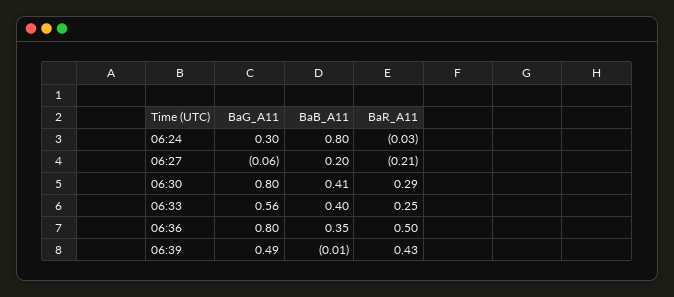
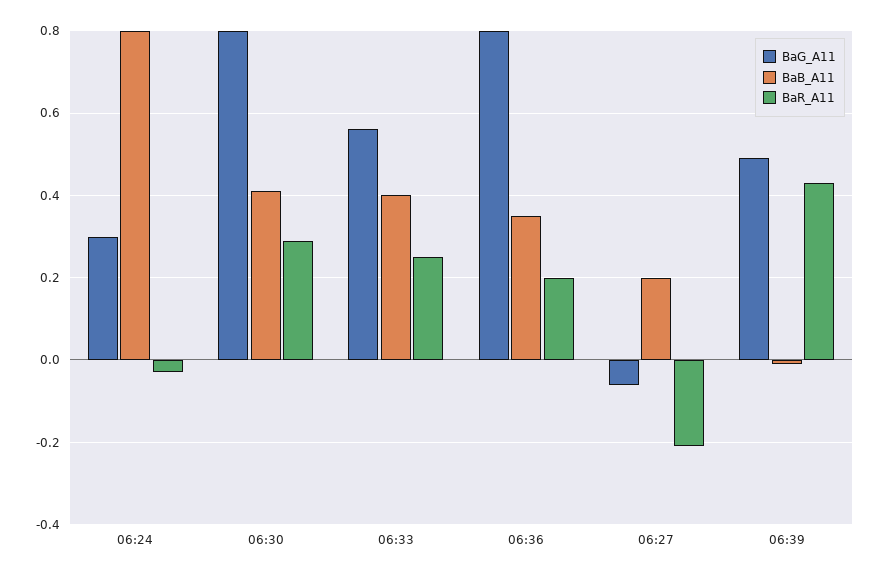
BaR_A11, 06:36: 0.5 -> 0.2

